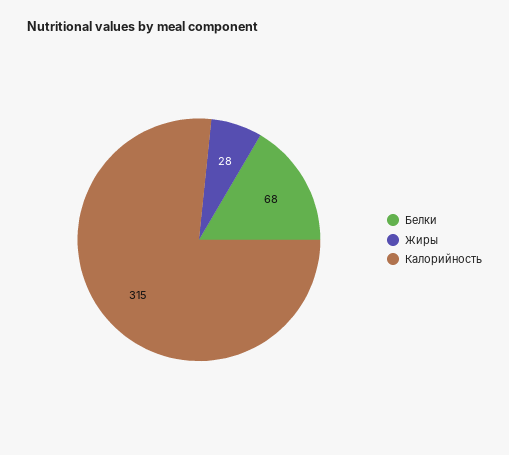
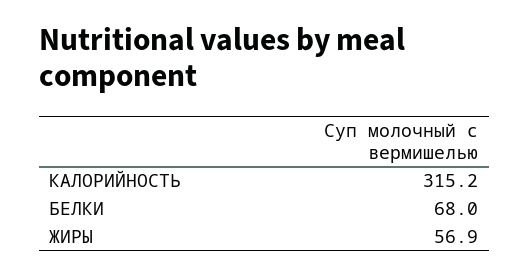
Жиры: 28 -> 56.9

